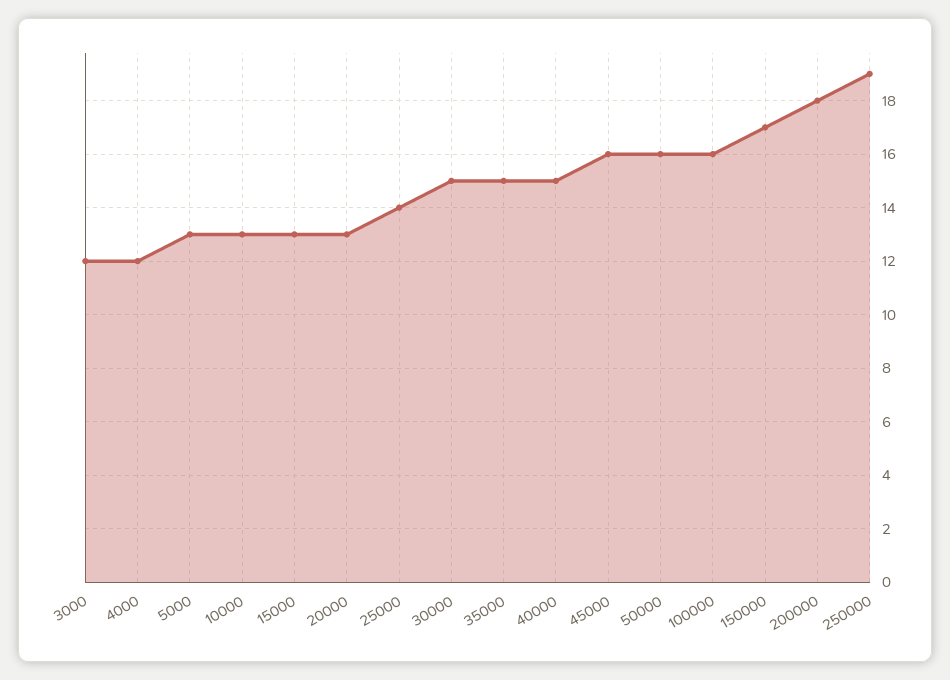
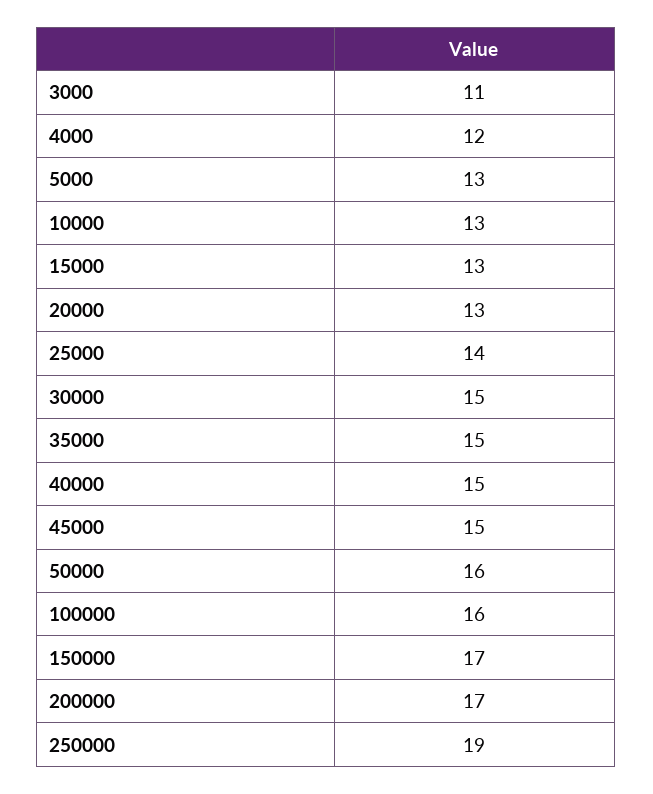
3000: 12 -> 11
45000: 16 -> 15
200000: 18 -> 17

